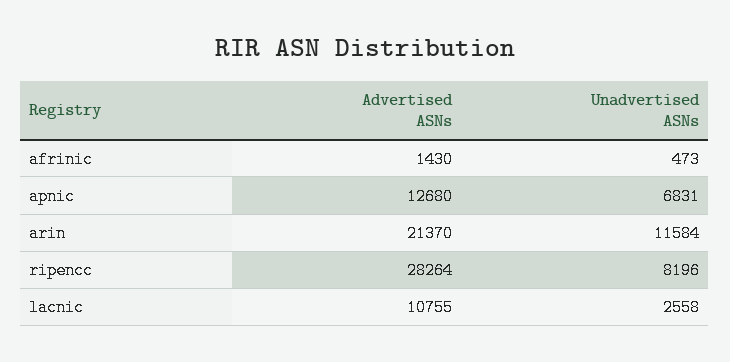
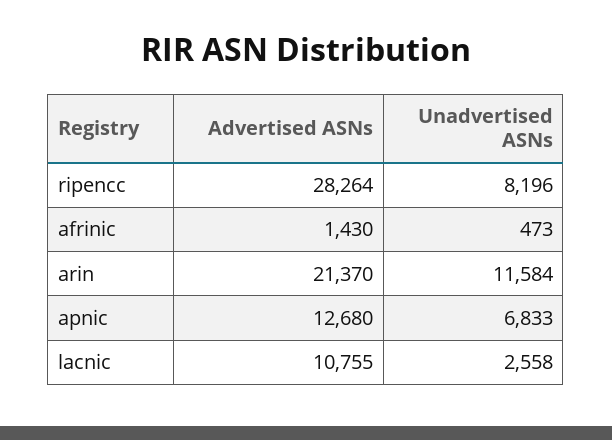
Unadvertised ASNs, apnic: 6831 -> 6833

